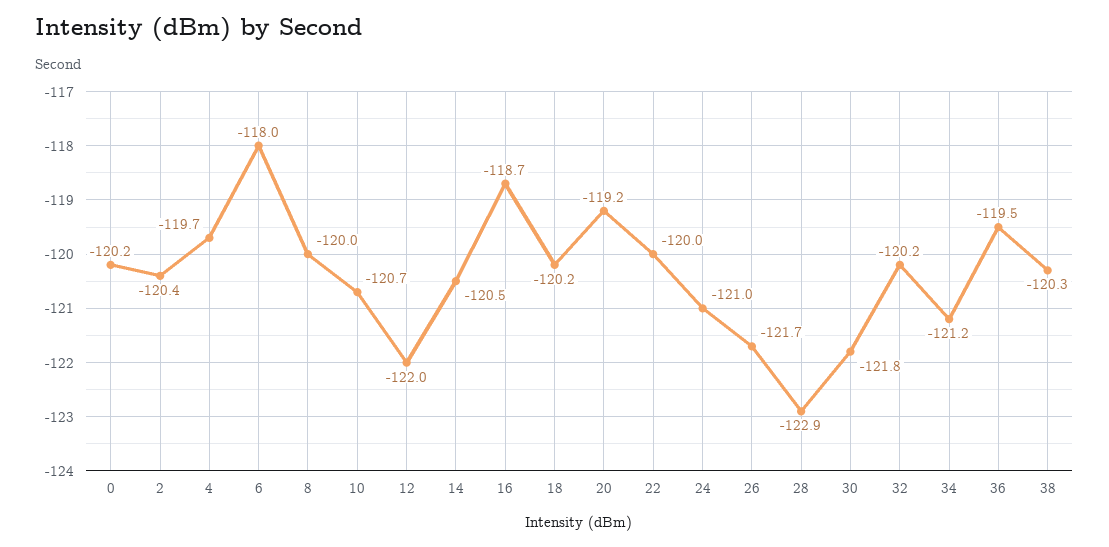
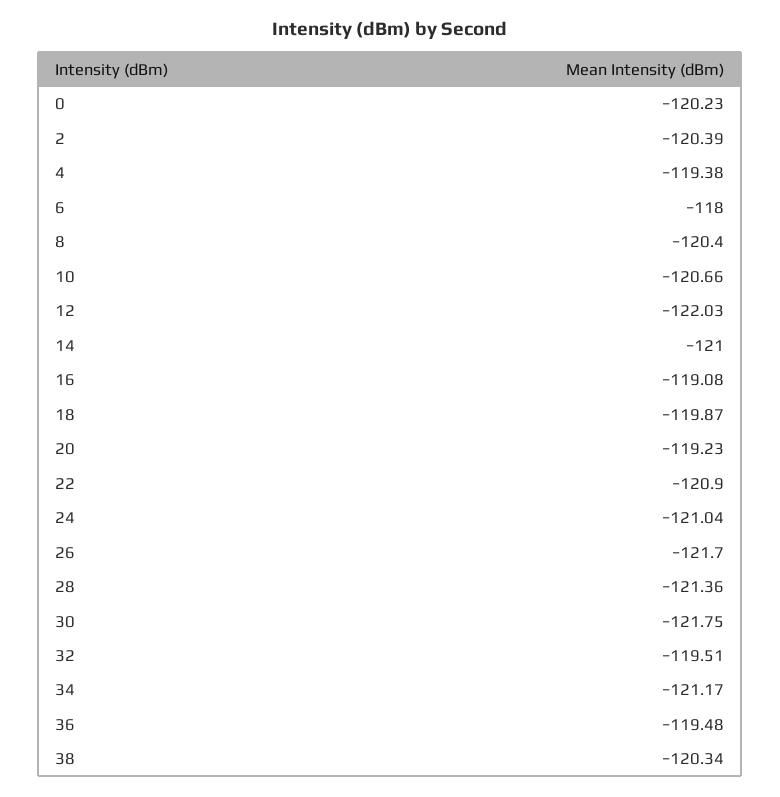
4: -119.7 -> -119.38
8: -120 -> -120.4
14: -120.5 -> -121
16: -118.7 -> -119.08
18: -120.2 -> -119.87
22: -120 -> -120.9
28: -122.9 -> -121.36
32: -120.2 -> -119.51

